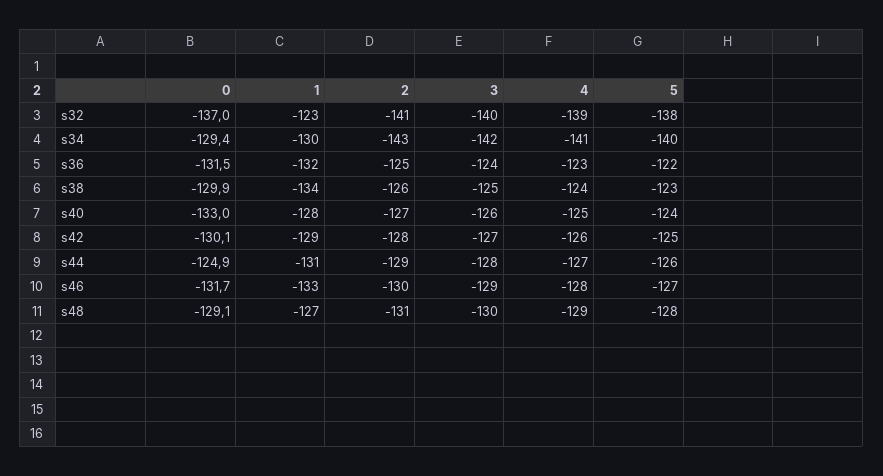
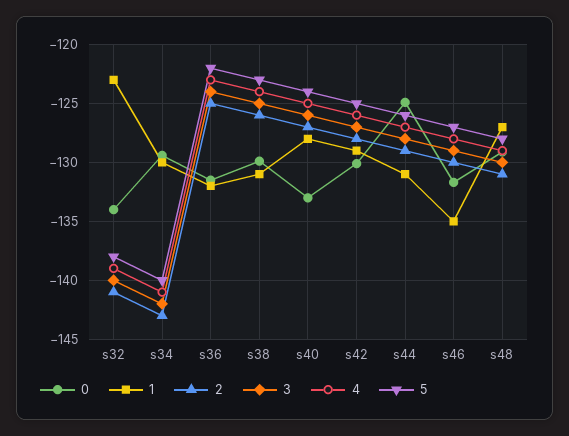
0, s32: -137 -> -134
1, s38: -134 -> -131
1, s46: -133 -> -135

